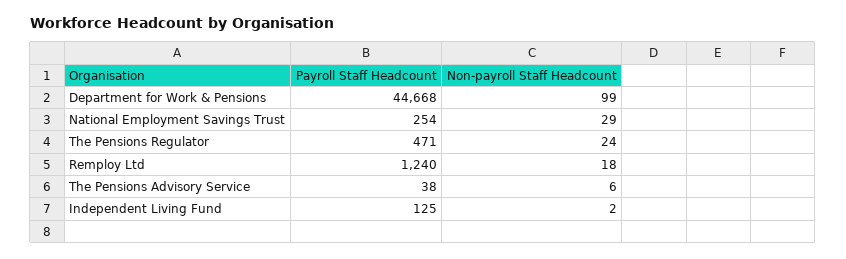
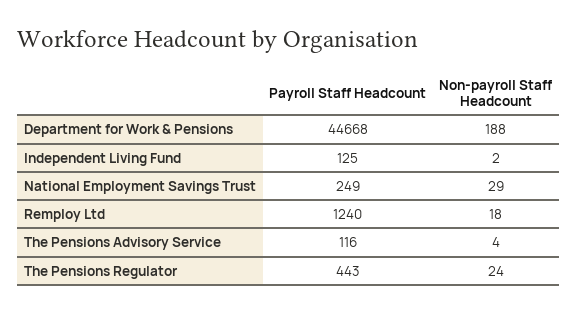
Non-payroll Staff Headcount, Department for Work & Pensions: 99 -> 188
Payroll Staff Headcount, National Employment Savings Trust: 254 -> 249
Payroll Staff Headcount, The Pensions Regulator: 471 -> 443
Payroll Staff Headcount, The Pensions Advisory Service: 38 -> 116
Non-payroll Staff Headcount, The Pensions Advisory Service: 6 -> 4

